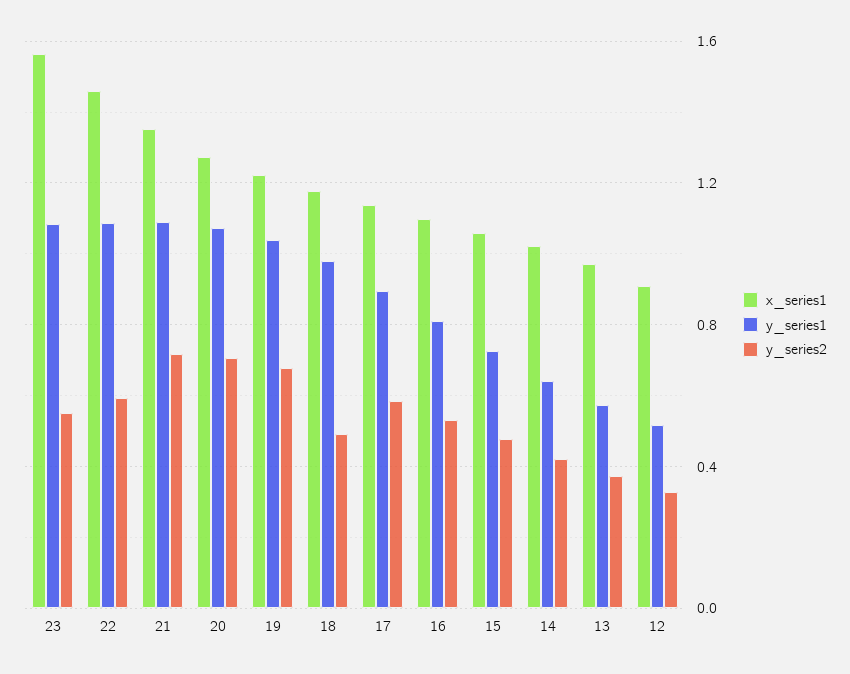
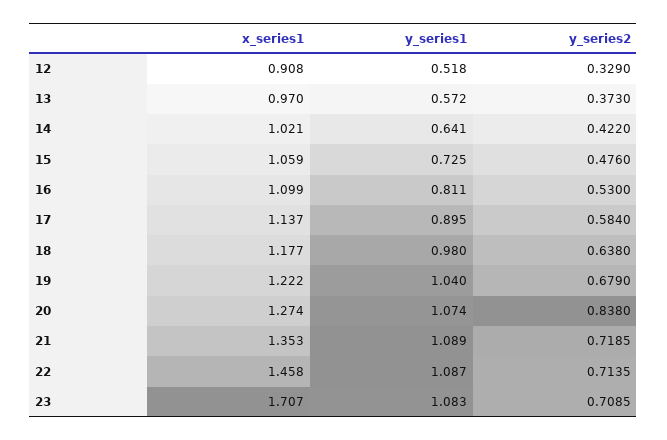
x_series1, 23: 1.55 -> 1.707
y_series2, 23: 0.55 -> 0.7085
y_series2, 22: 0.6 -> 0.7135
y_series2, 20: 0.7 -> 0.838
y_series2, 18: 0.5 -> 0.638

